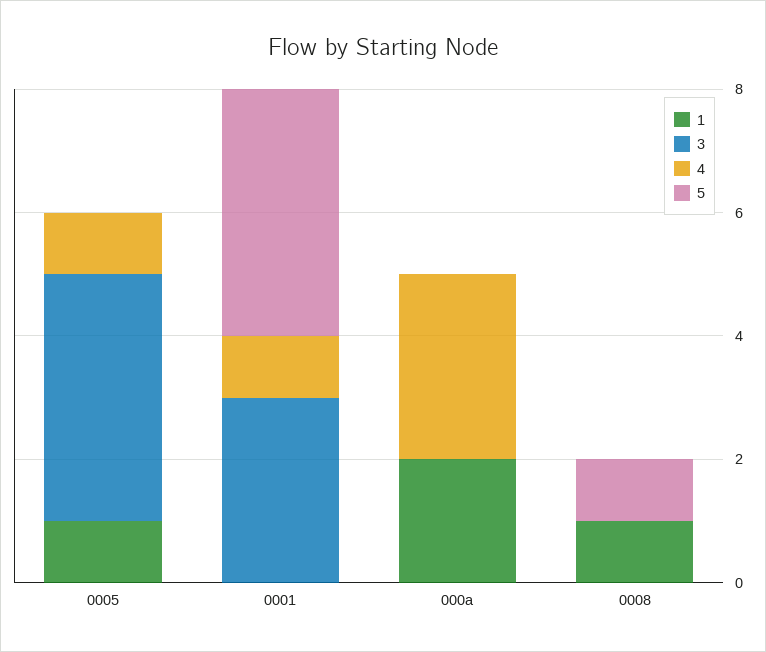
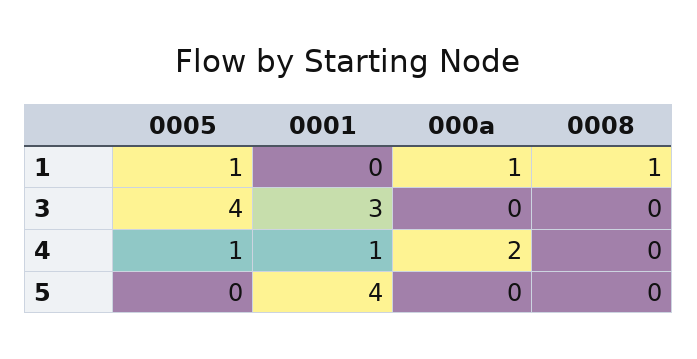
1, 000a: 2 -> 1
4, 000a: 3 -> 2
5, 0008: 1 -> 0

